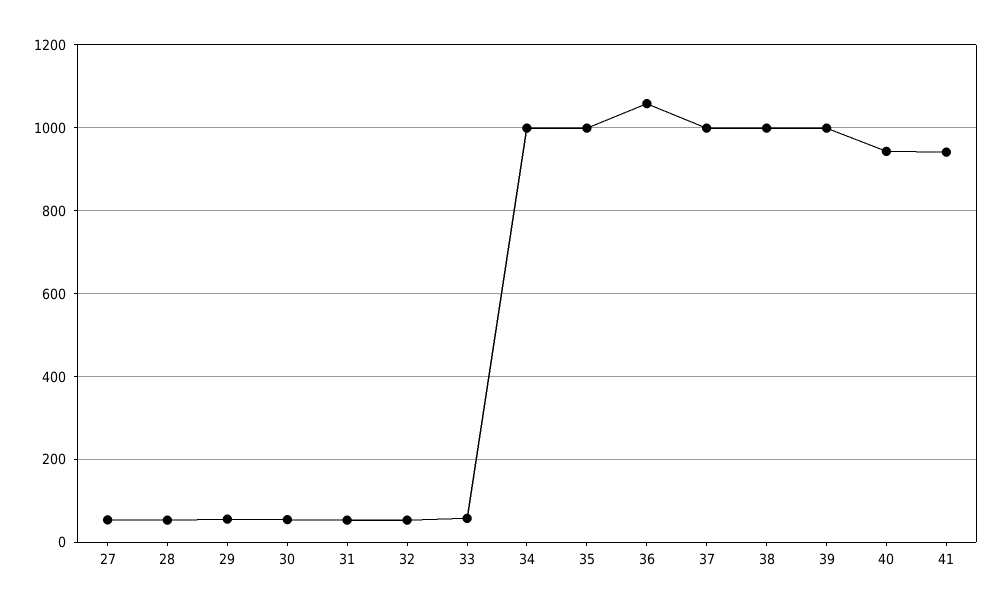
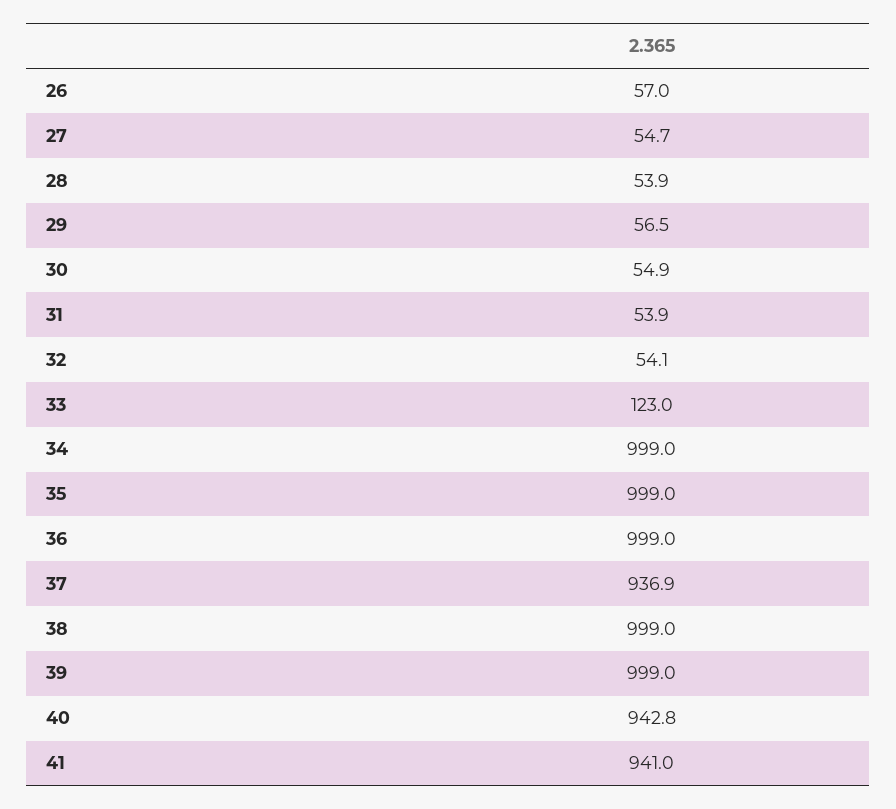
33: 60 -> 123
36: 1060 -> 999
37: 1000 -> 936.9
26: none -> 57

